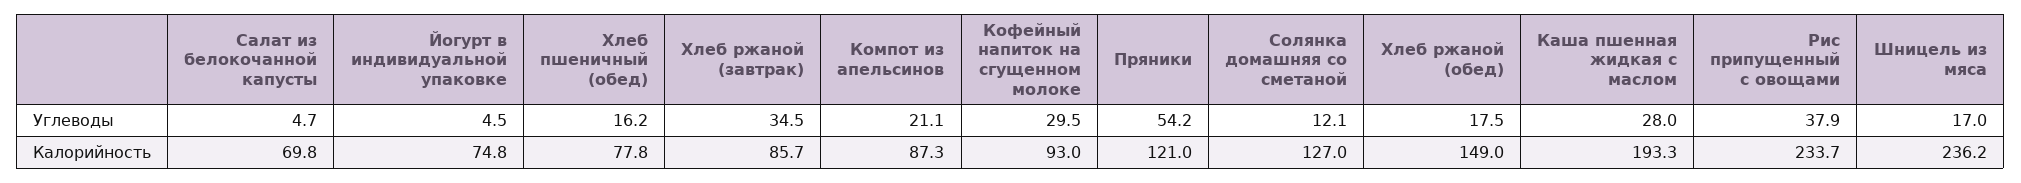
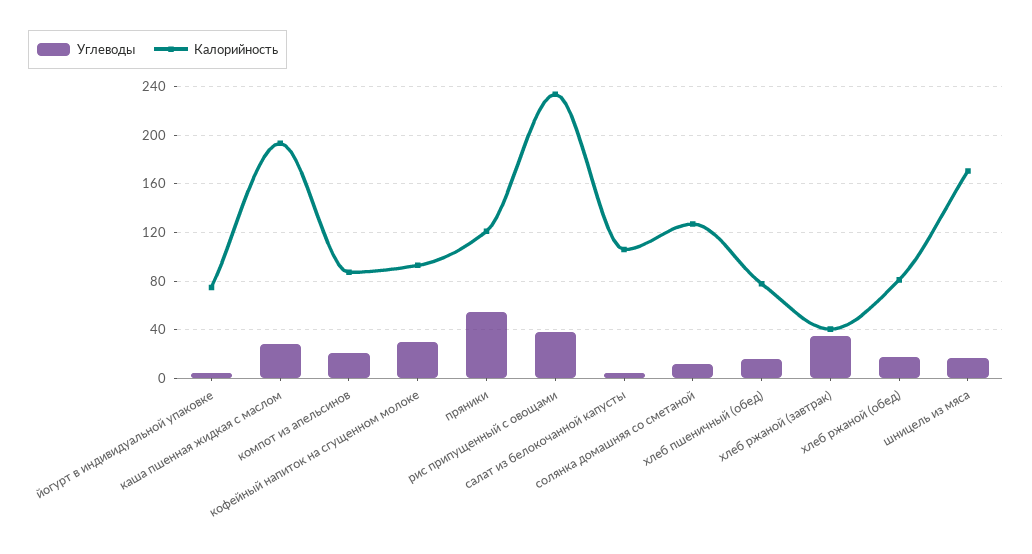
Калорийность, Салат из белокочанной капусты: 69.8 -> 105
Калорийность, Хлеб ржаной (завтрак): 85.7 -> 40
Калорийность, Хлеб ржаной (обед): 149 -> 80
Калорийность, Шницель из мяса: 236.2 -> 170

